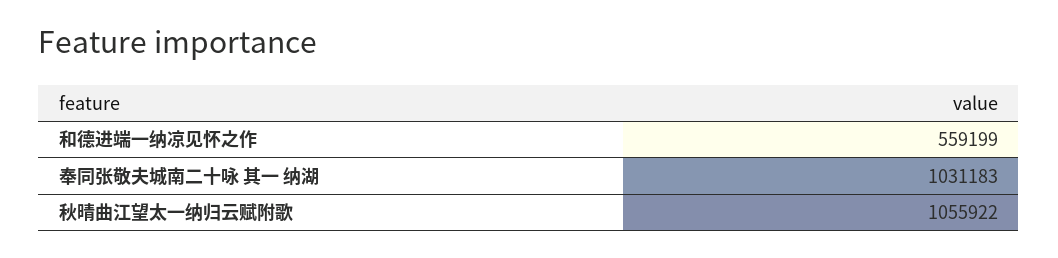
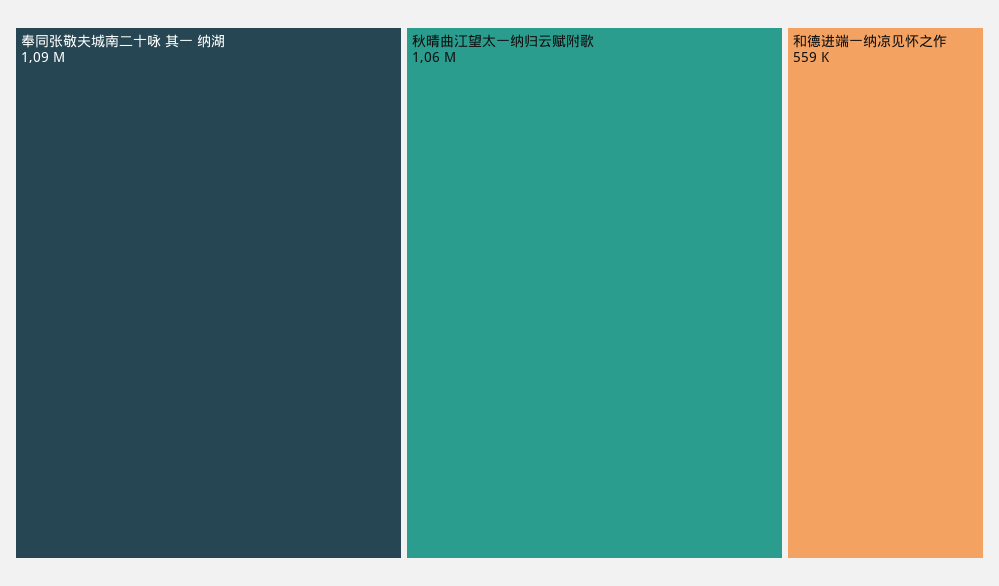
奉同张敬夫城南二十咏 其一 纳湖: 1031183 -> 1090000

